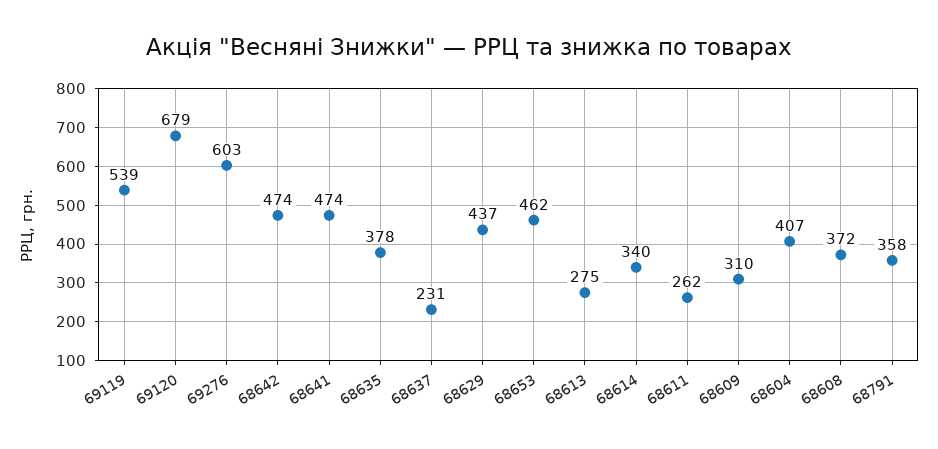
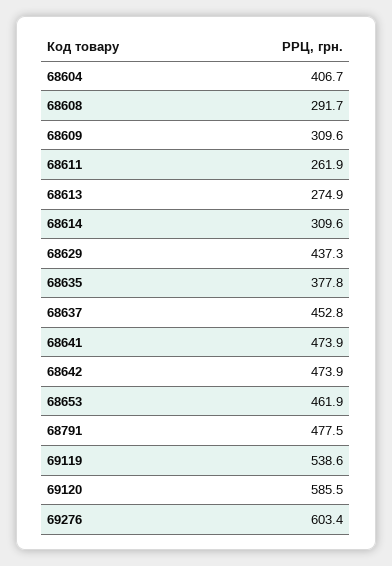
69120: 679 -> 585.5
68637: 231 -> 452.8
68614: 340 -> 309.6
68608: 372 -> 291.7
68791: 358 -> 477.5

